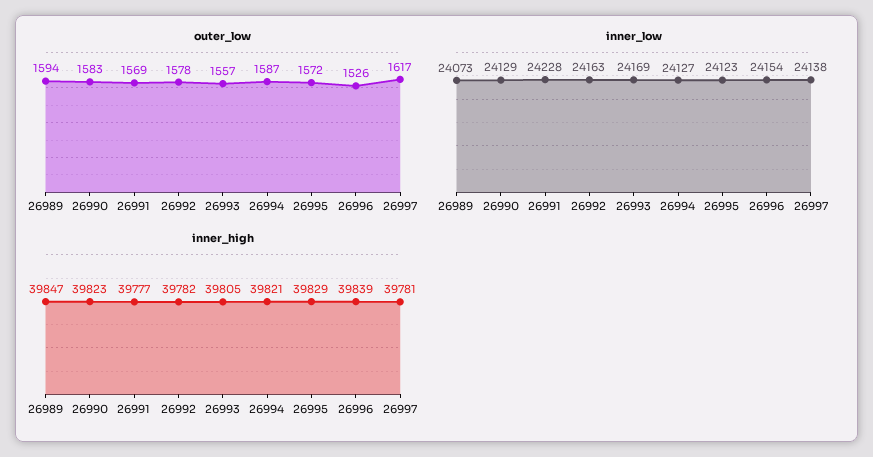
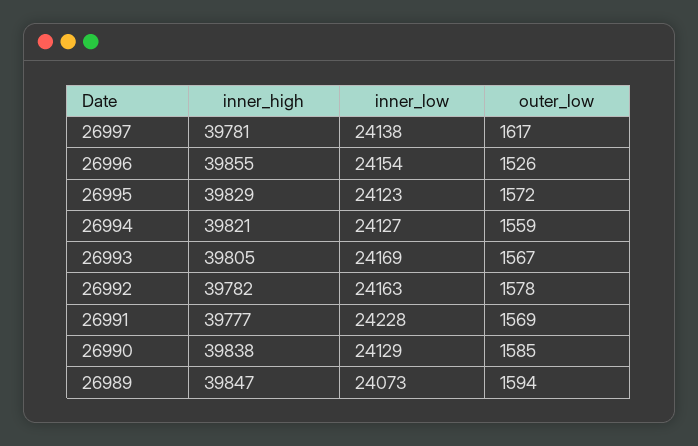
outer_low, 26990: 1583 -> 1585
outer_low, 26993: 1557 -> 1567
outer_low, 26994: 1587 -> 1559
inner_high, 26990: 39823 -> 39838
inner_high, 26996: 39839 -> 39855

